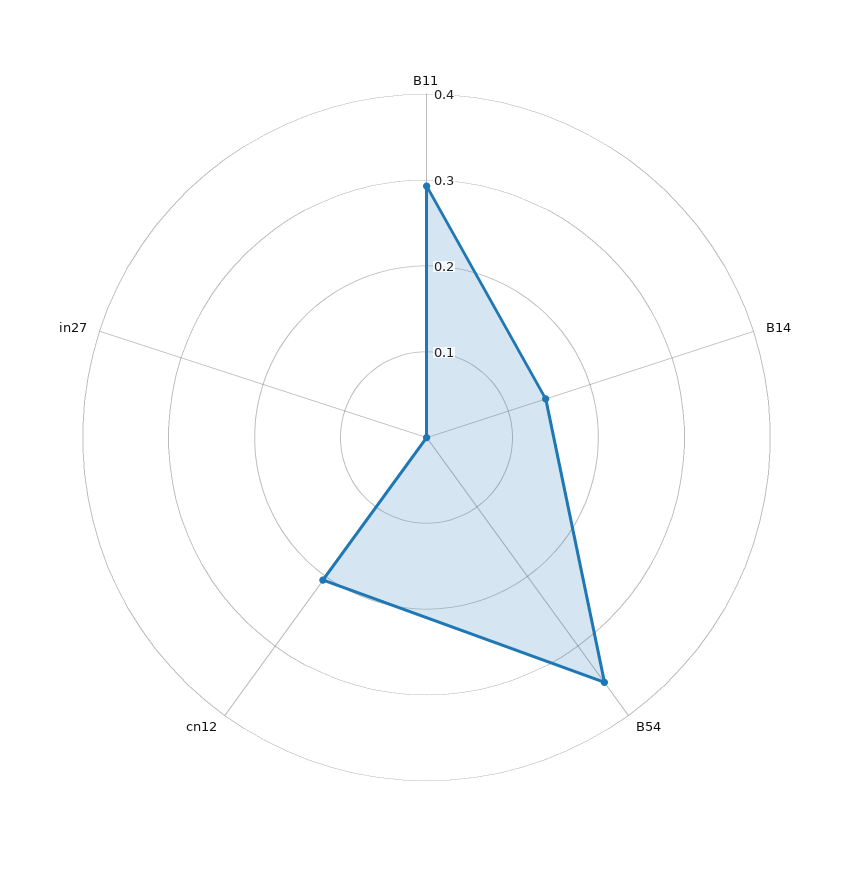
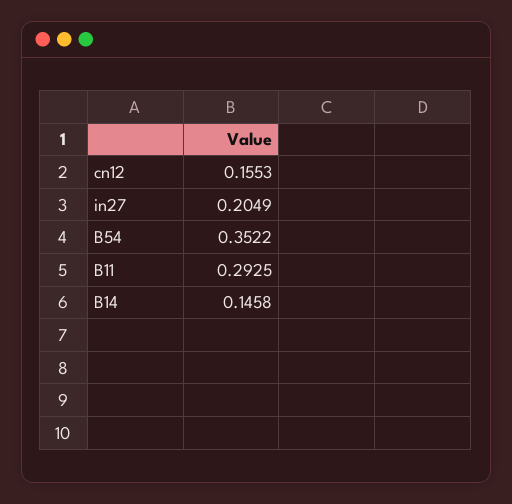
cn12: 0.2 -> 0.1553
in27: 0 -> 0.2049

